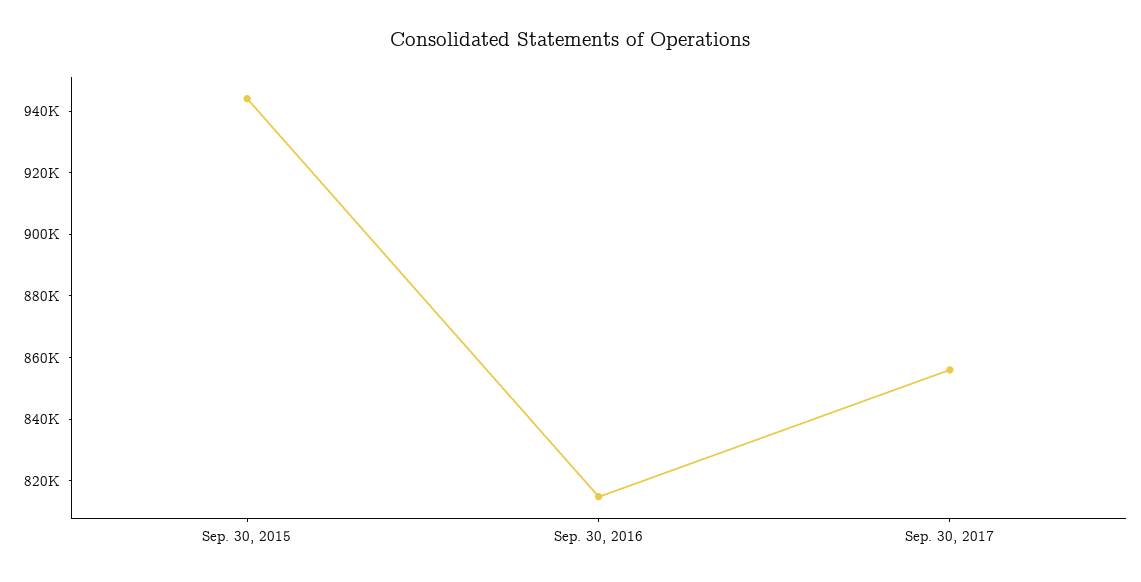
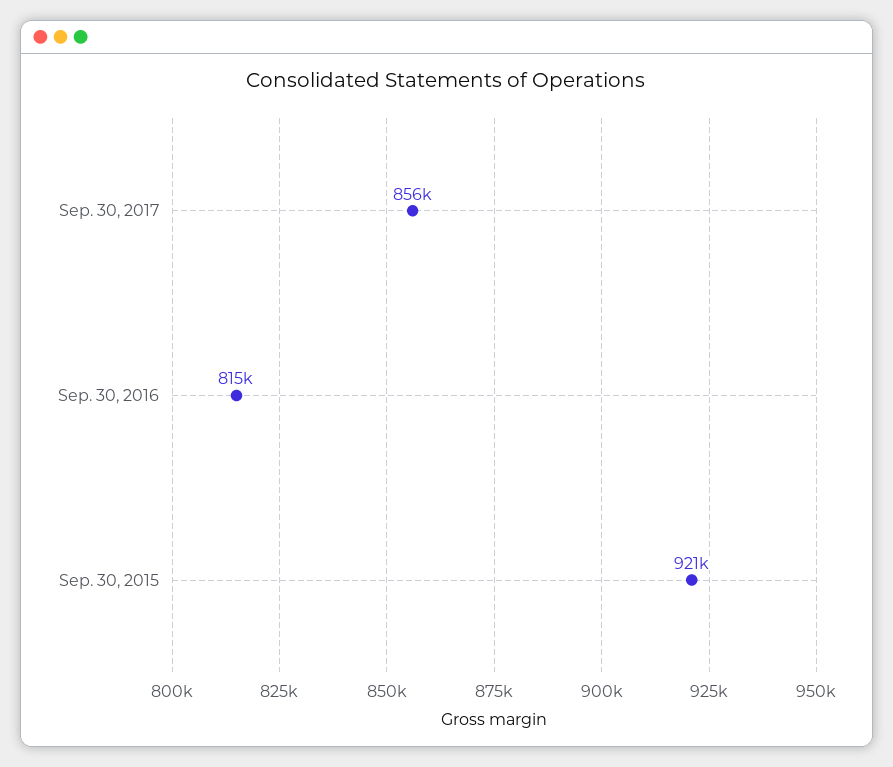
Sep. 30, 2015: 945000 -> 921000

